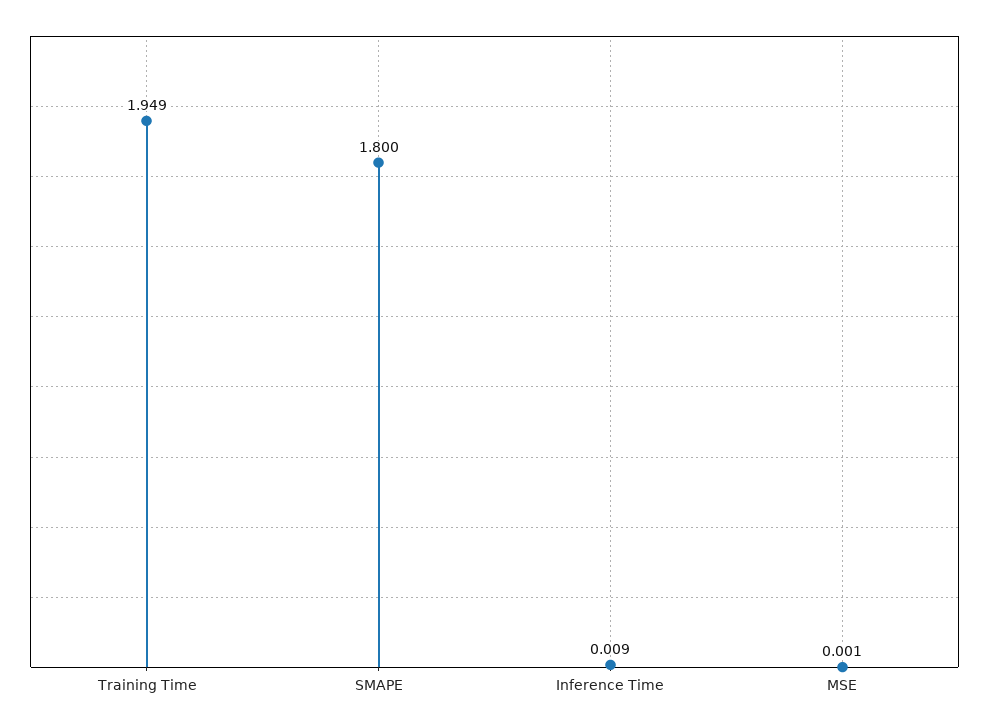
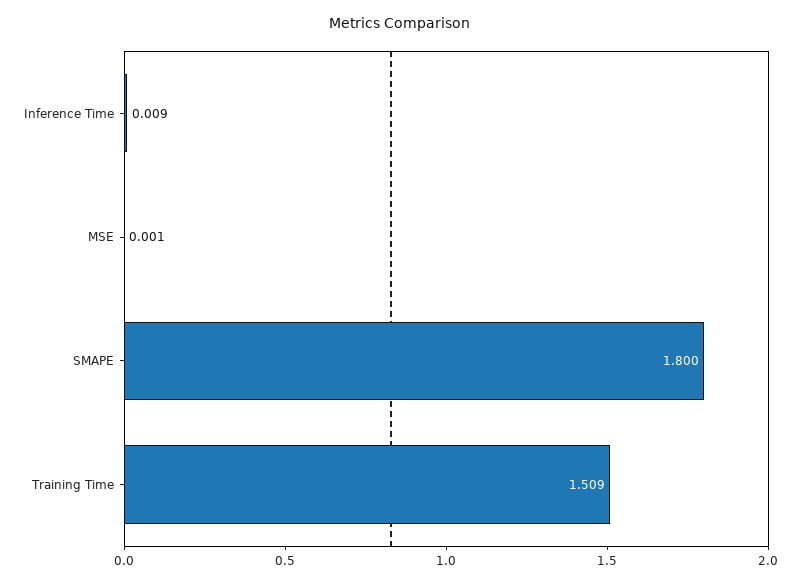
Training Time: 1.949 -> 1.509

